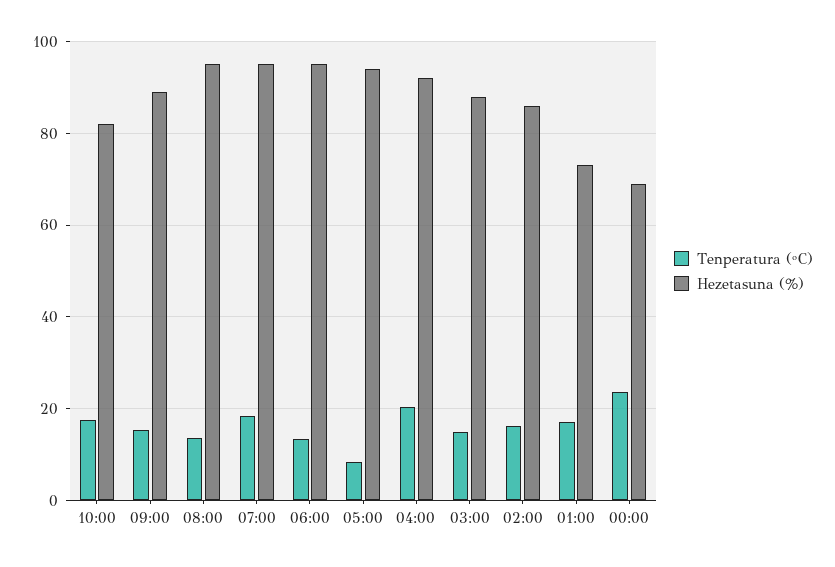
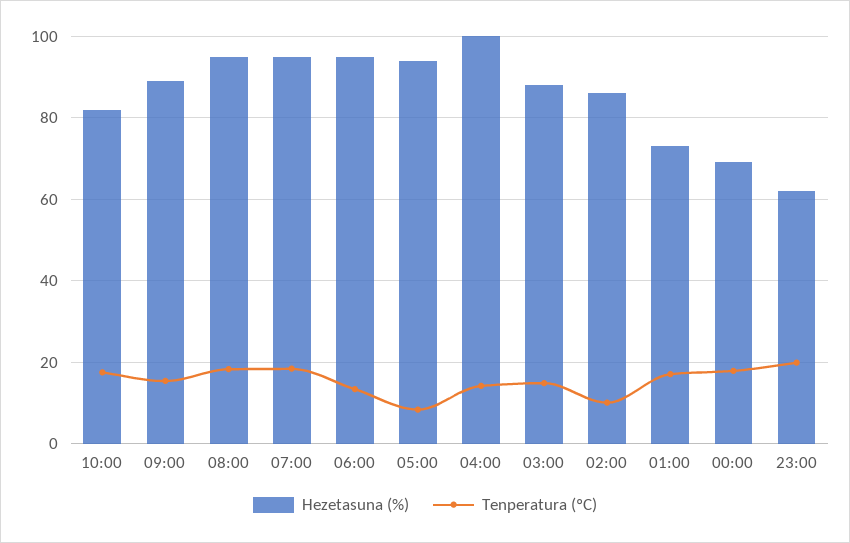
Tenperatura (ºC), 08:00: 14 -> 18
Tenperatura (ºC), 04:00: 20 -> 14
Hezetasuna (%), 04:00: 92 -> 100
Tenperatura (ºC), 02:00: 16 -> 10
Tenperatura (ºC), 00:00: 24 -> 18
Hezetasuna (%), 23:00: none -> 62
Tenperatura (ºC), 23:00: none -> 20

